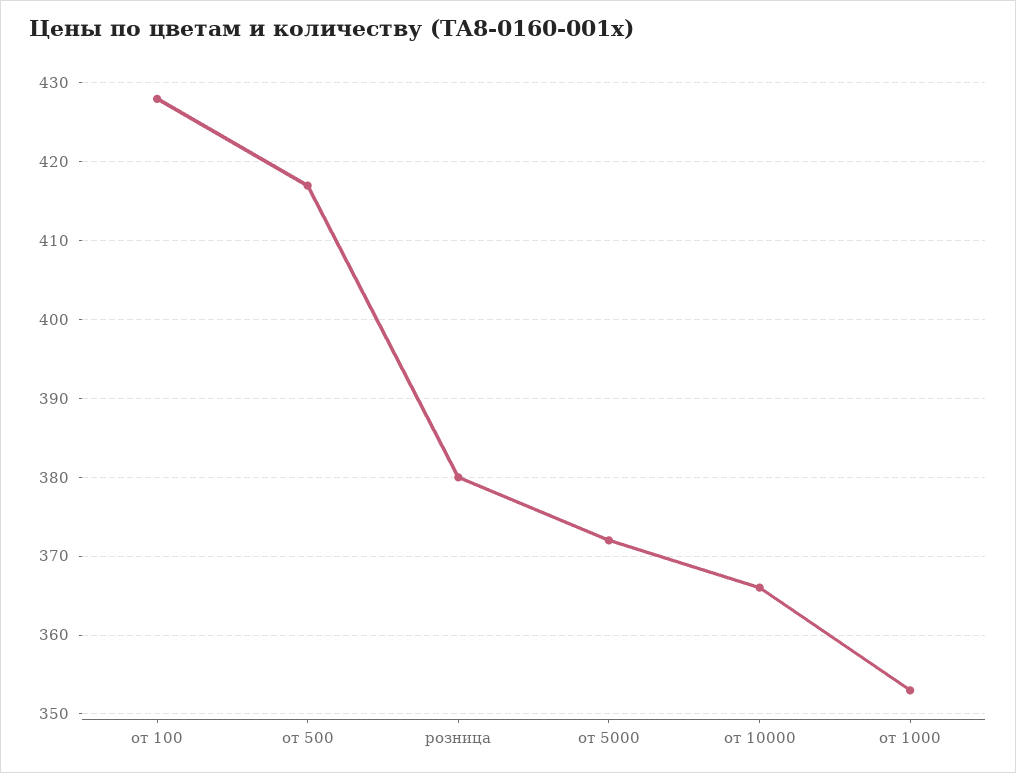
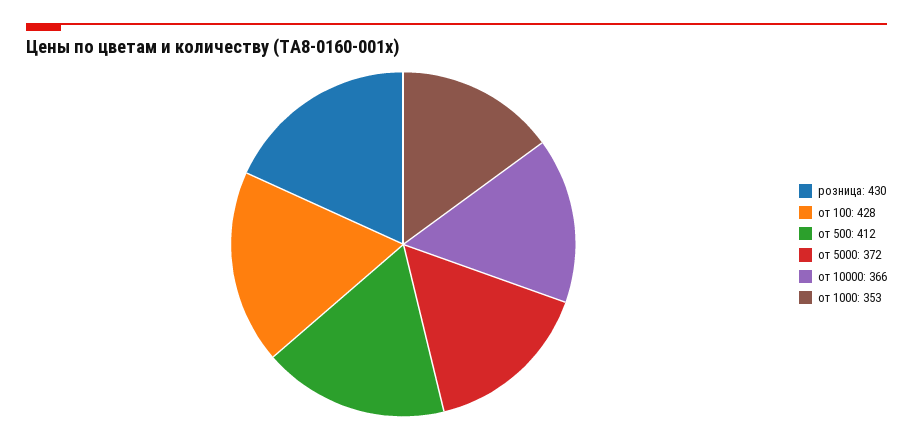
от 500: 417 -> 412
розница: 380 -> 430

